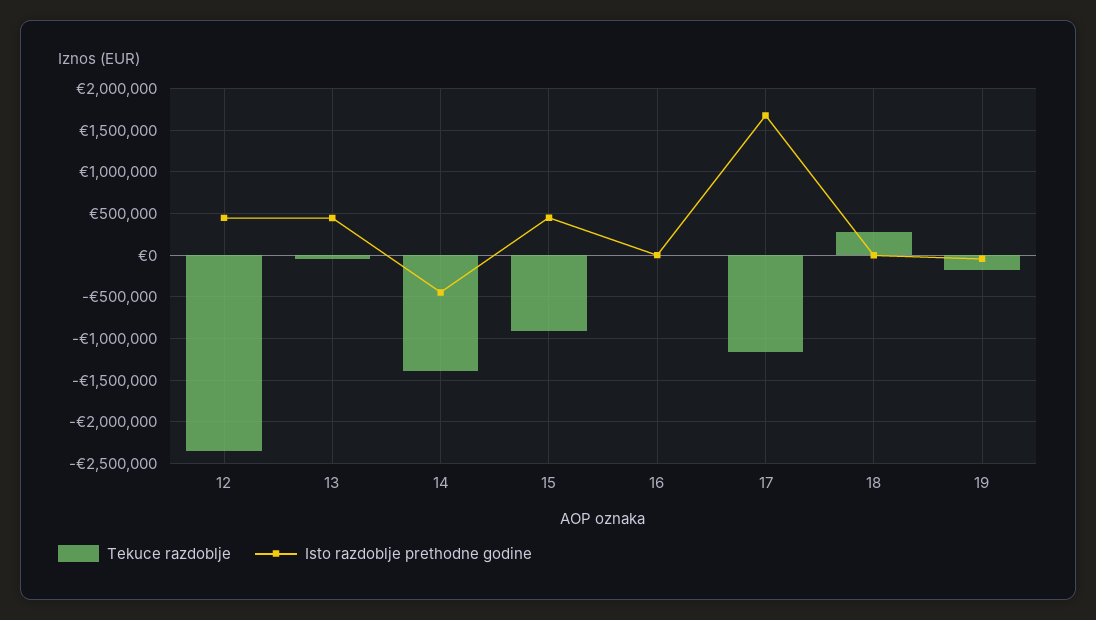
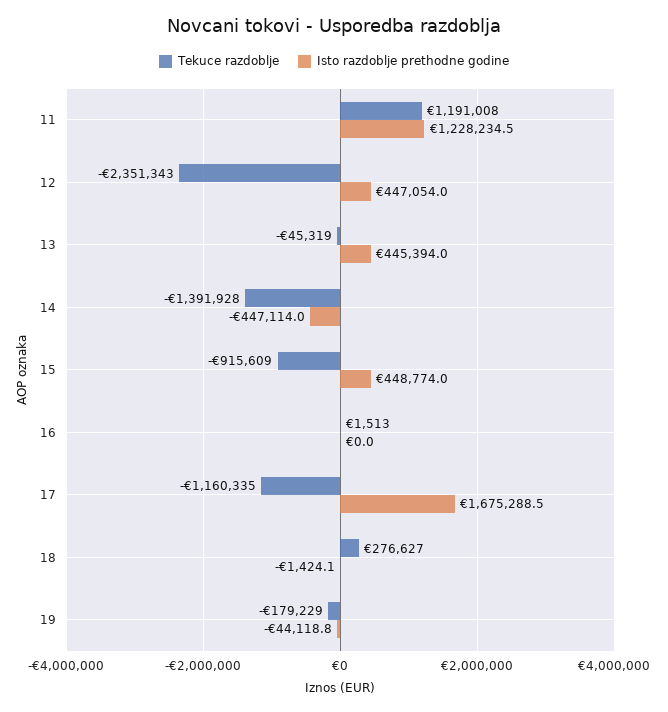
Tekuce razdoblje, 11: none -> 1191008
Isto razdoblje prethodne godine, 11: none -> 1228234.5

